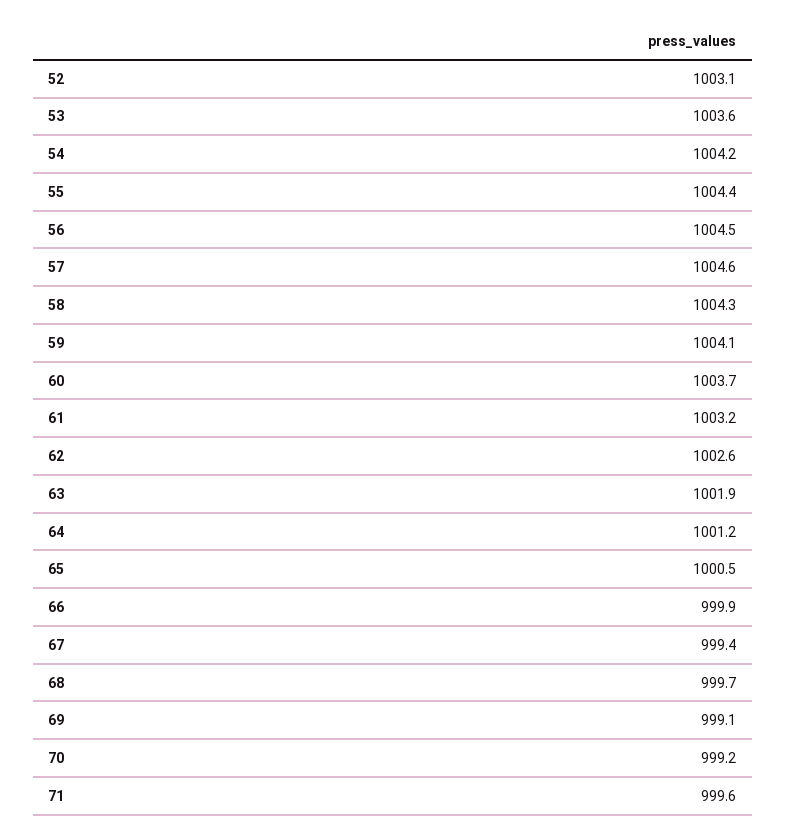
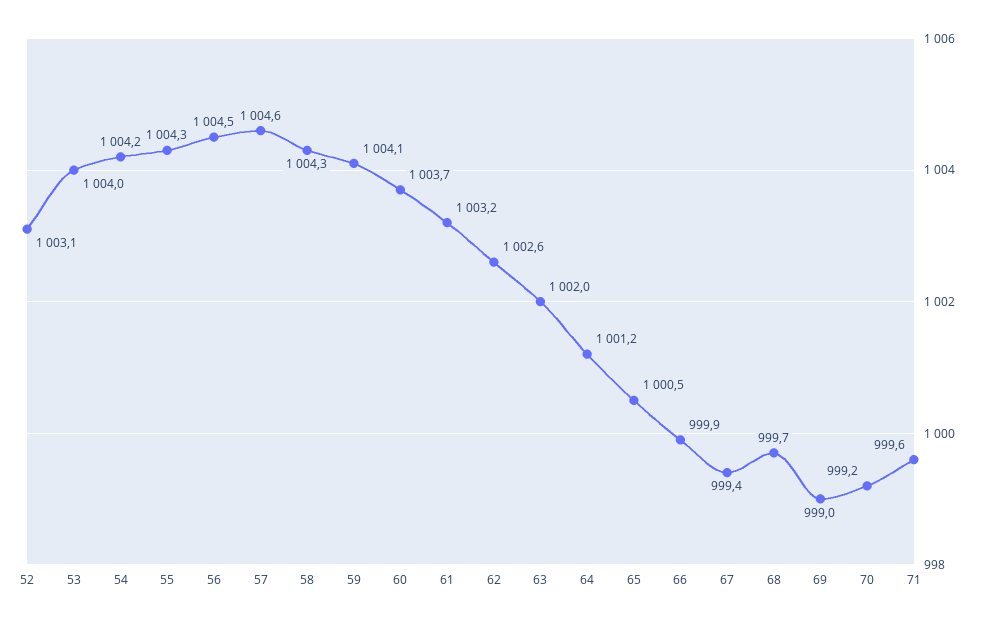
53: 1003.6 -> 1004
55: 1004.4 -> 1004.3
63: 1001.9 -> 1002
69: 999.1 -> 999

